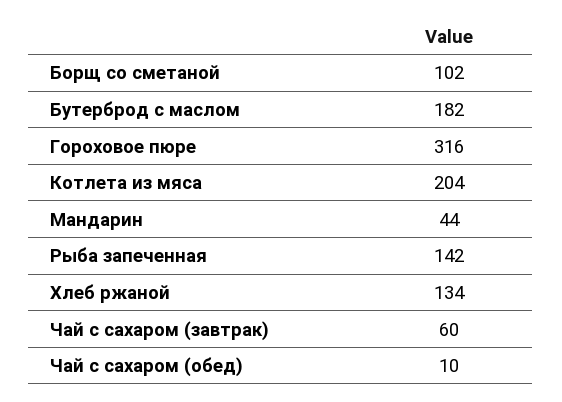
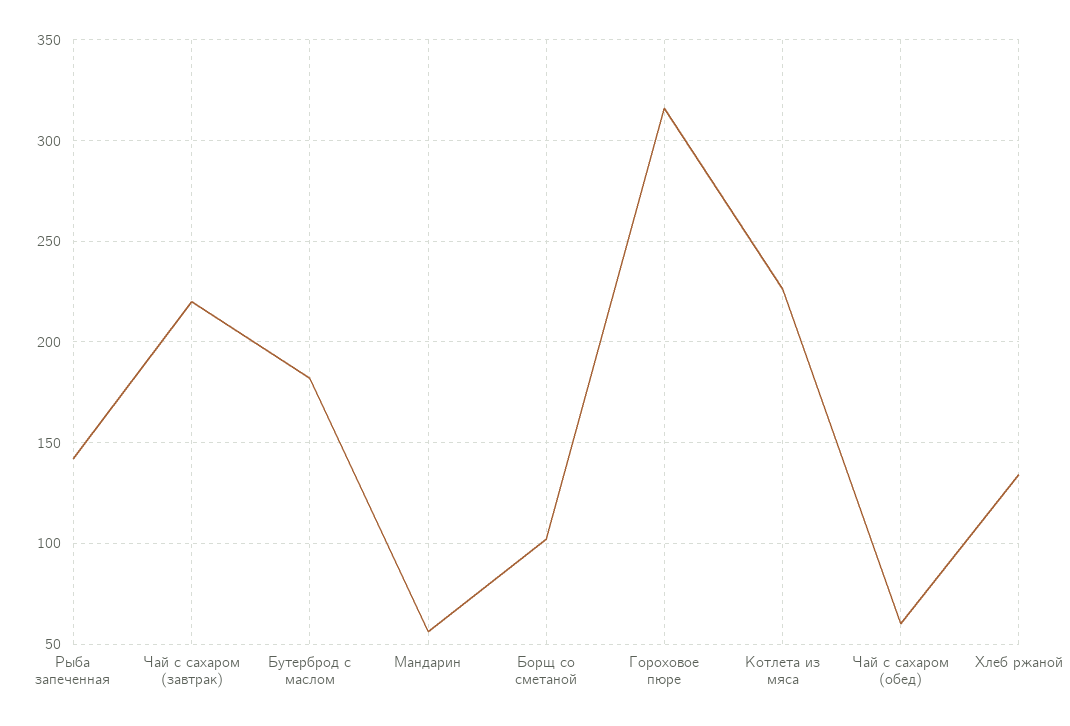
Котлета из мяса: 204 -> 225
Мандарин: 44 -> 55
Чай с сахаром (завтрак): 60 -> 220
Чай с сахаром (обед): 10 -> 60

